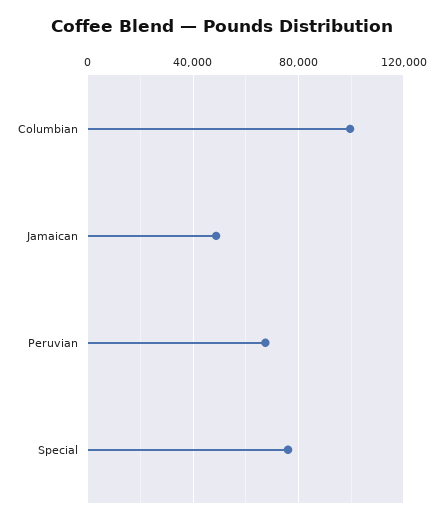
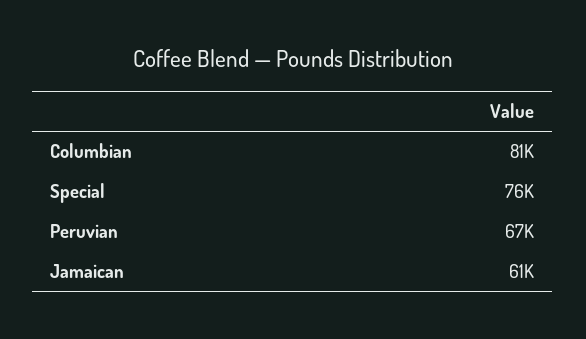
Columbian: 100000 -> 81000
Jamaican: 50000 -> 61000

